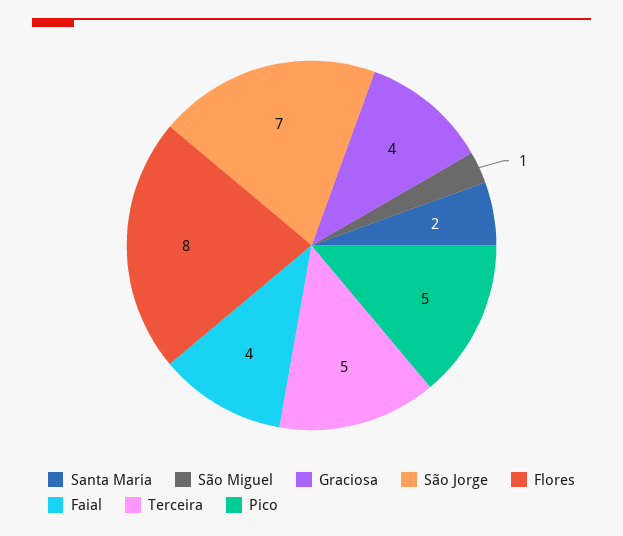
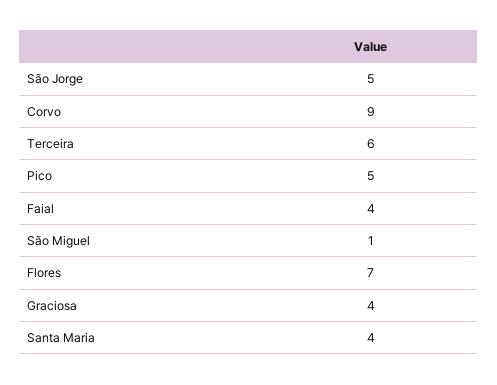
Santa Maria: 2 -> 4
São Jorge: 7 -> 5
Flores: 8 -> 7
Terceira: 5 -> 6
Corvo: none -> 9

